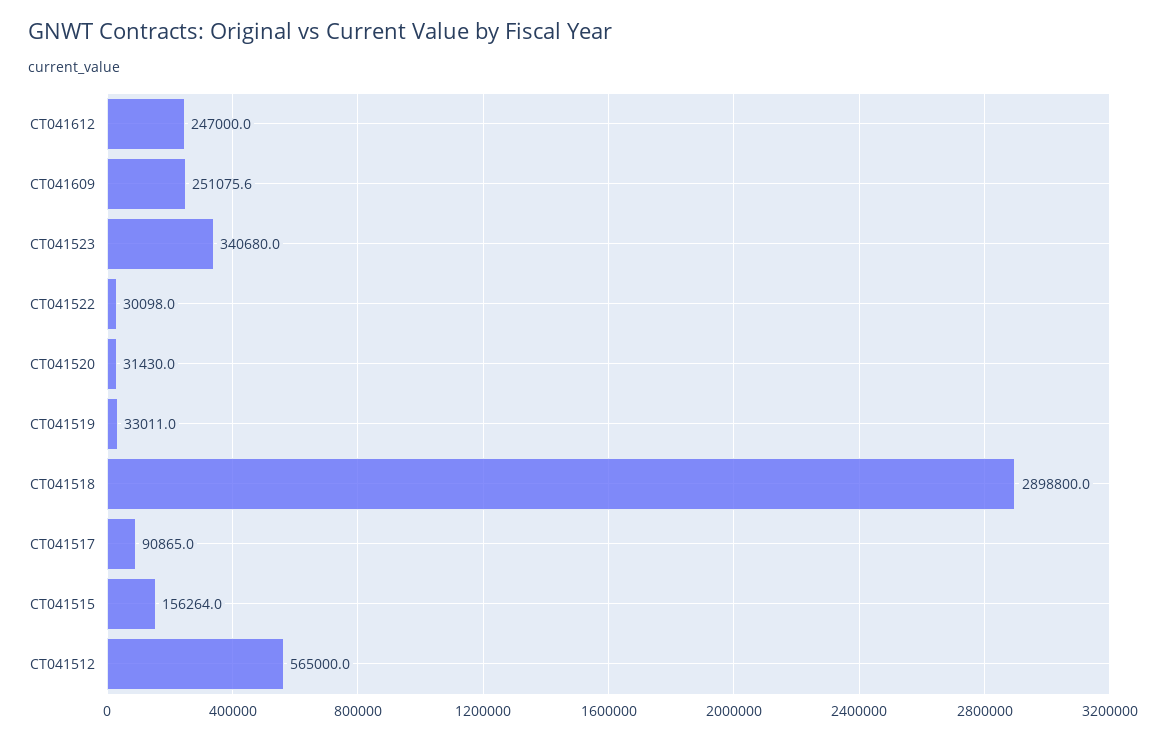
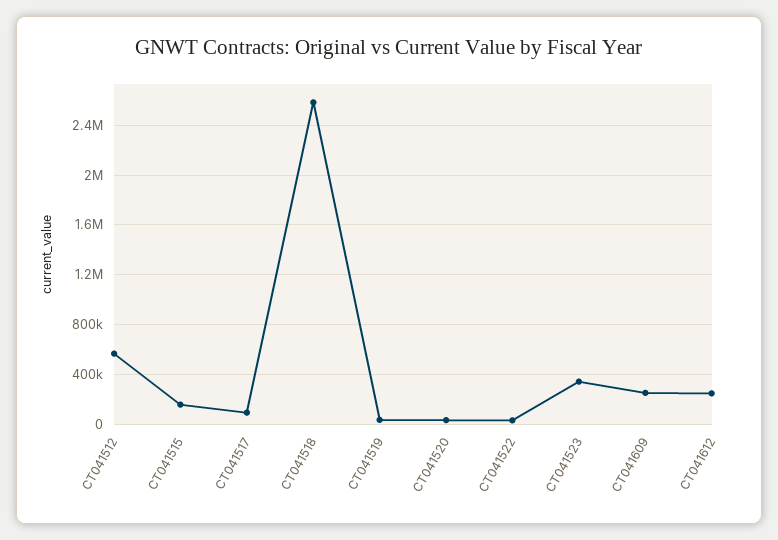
CT041518: 2898800 -> 2600000

